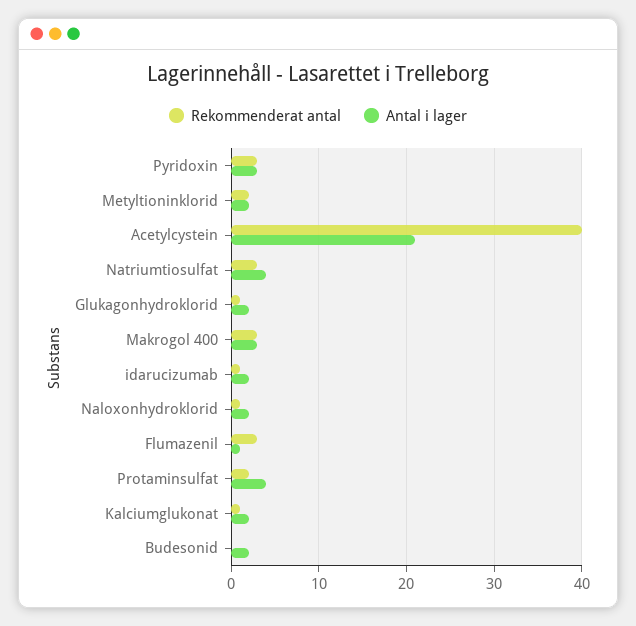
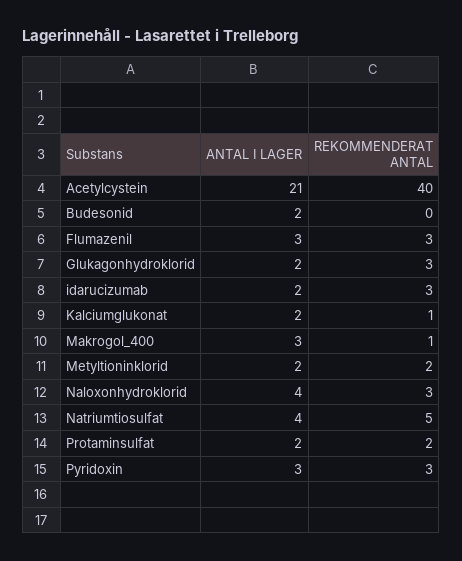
Rekommenderat antal, Natriumtiosulfat: 3 -> 5
Rekommenderat antal, Glukagonhydroklorid: 1 -> 3
Rekommenderat antal, Makrogol 400: 3 -> 1
Rekommenderat antal, idarucizumab: 1 -> 3
Rekommenderat antal, Naloxonhydroklorid: 1 -> 3
Antal i lager, Naloxonhydroklorid: 2 -> 4
Antal i lager, Flumazenil: 1 -> 3
Antal i lager, Protaminsulfat: 4 -> 2

